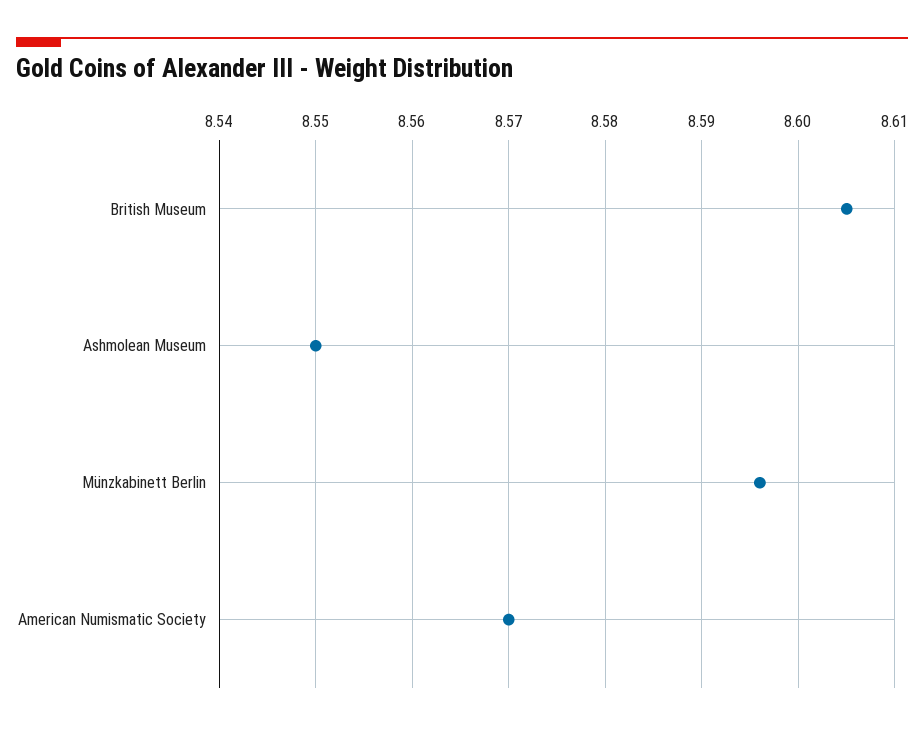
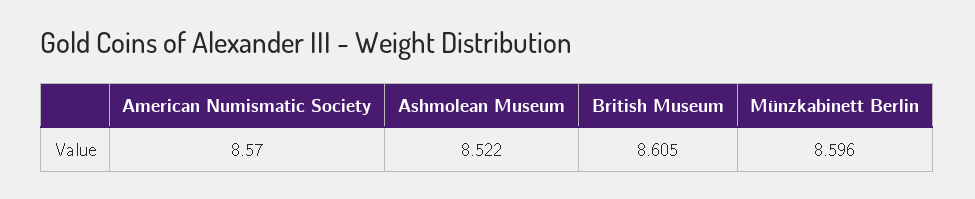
Ashmolean Museum: 8.55 -> 8.522

